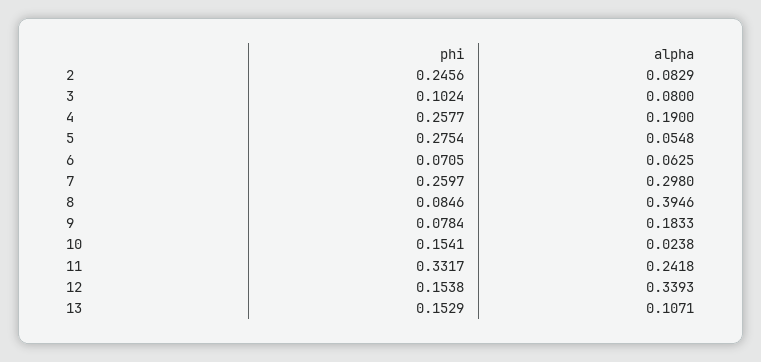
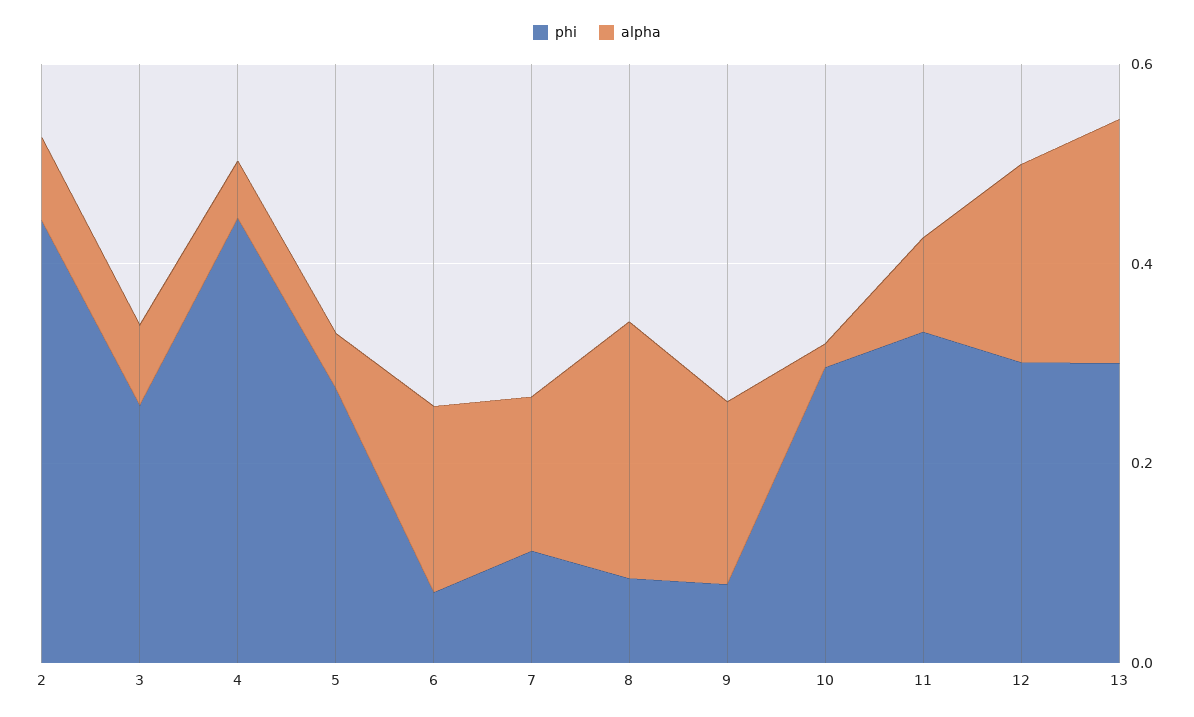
phi, 2: 0.2456 -> 0.45
phi, 3: 0.1024 -> 0.25
phi, 4: 0.2577 -> 0.45
alpha, 4: 0.19 -> 0.05
alpha, 6: 0.0625 -> 0.2
phi, 7: 0.2597 -> 0.1
alpha, 7: 0.298 -> 0.15
alpha, 8: 0.3946 -> 0.25
phi, 10: 0.1541 -> 0.3
alpha, 11: 0.2418 -> 0.1
phi, 12: 0.1538 -> 0.3
alpha, 12: 0.3393 -> 0.2
phi, 13: 0.1529 -> 0.3
alpha, 13: 0.1071 -> 0.25

